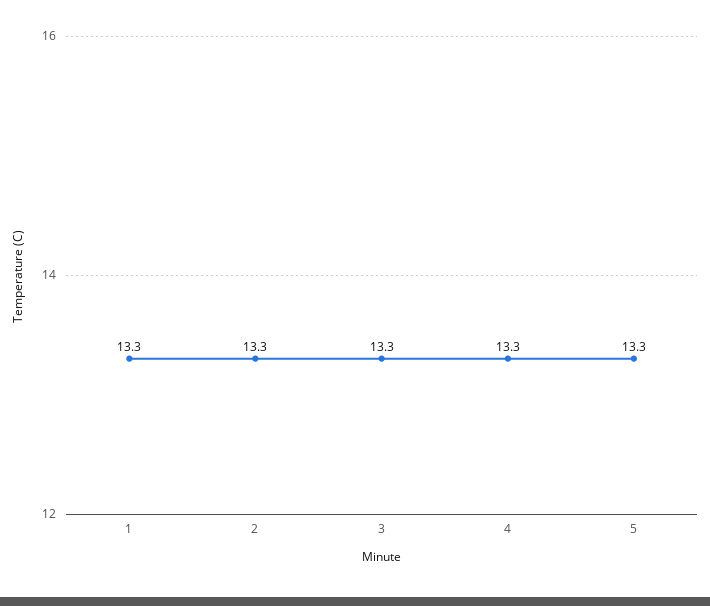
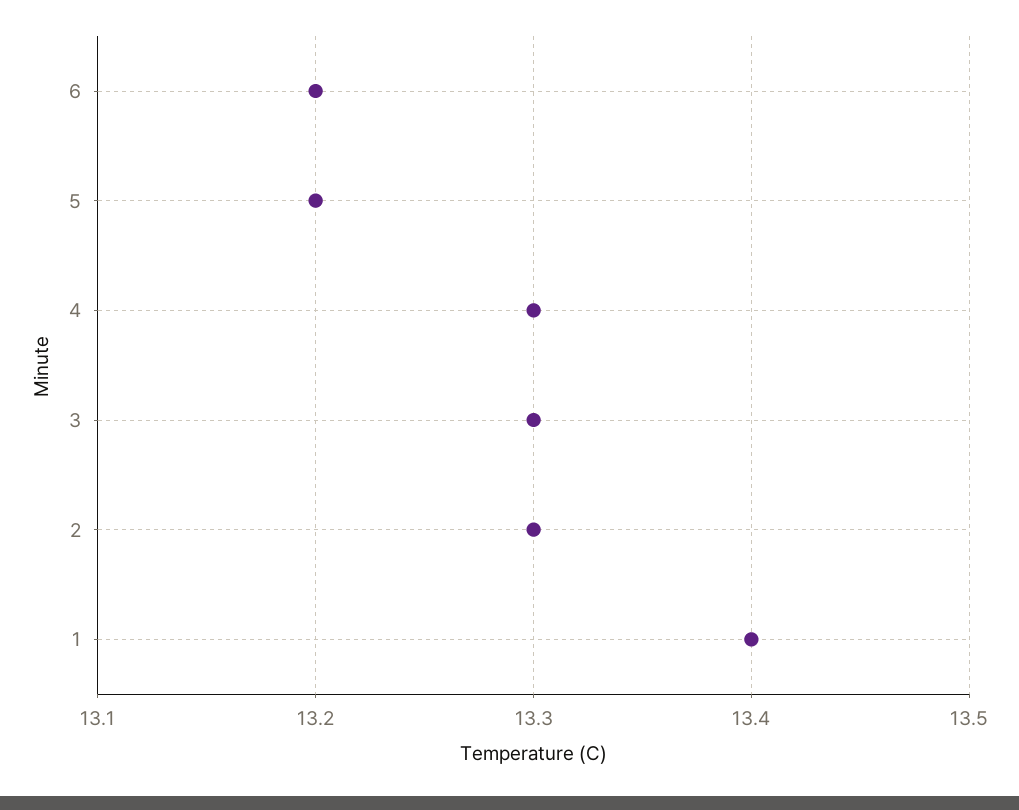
1: 13.3 -> 13.4
5: 13.3 -> 13.2
6: none -> 13.2

